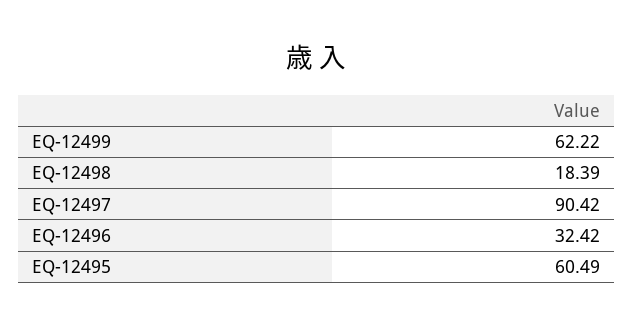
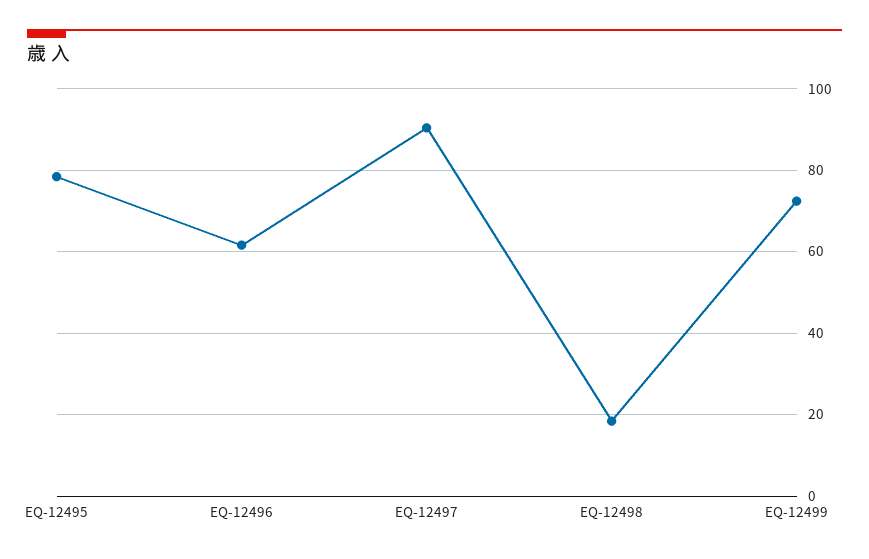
EQ-12499: 62.22 -> 72
EQ-12496: 32.42 -> 62
EQ-12495: 60.49 -> 78

